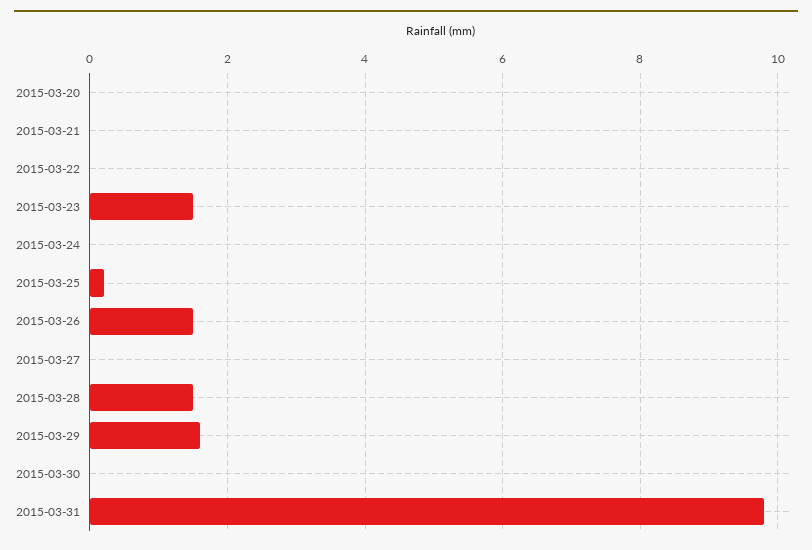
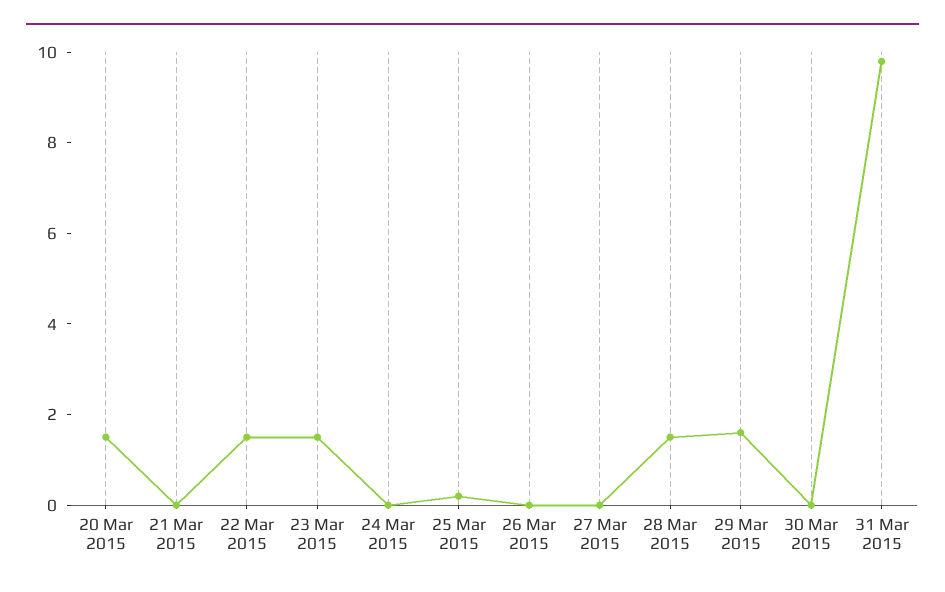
2015-03-20: 0 -> 1.5
2015-03-22: 0 -> 1.5
2015-03-26: 1.5 -> 0

